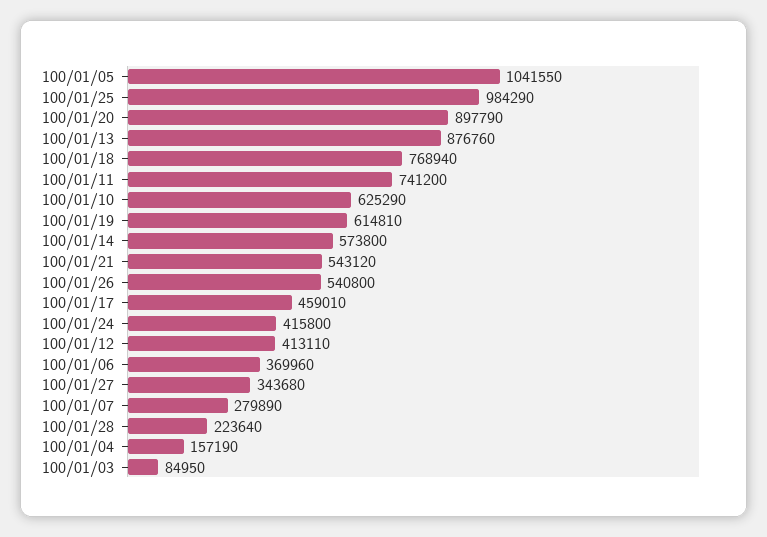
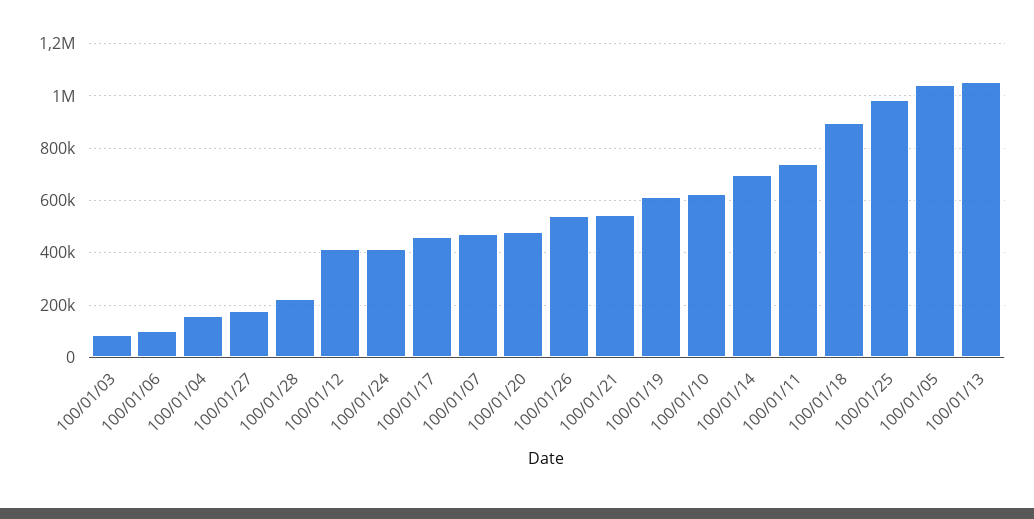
100/01/20: 897790 -> 475000
100/01/13: 876760 -> 1050000
100/01/18: 768940 -> 900000
100/01/14: 573800 -> 700000
100/01/06: 369960 -> 100000
100/01/27: 343680 -> 175000
100/01/07: 279890 -> 475000

